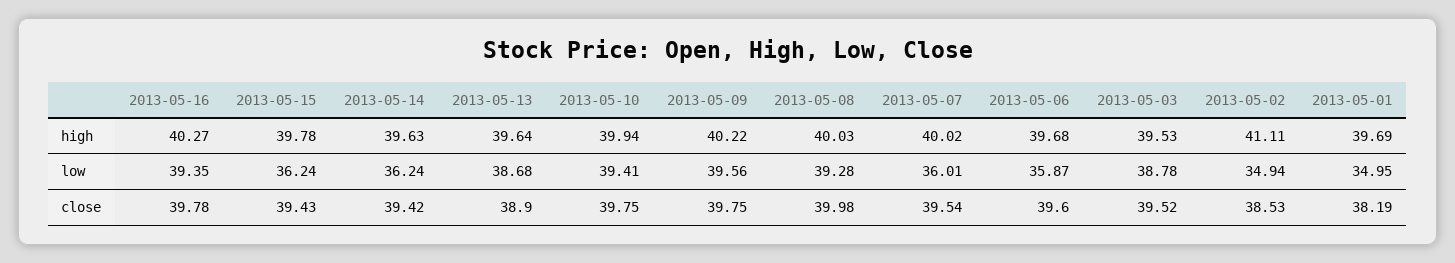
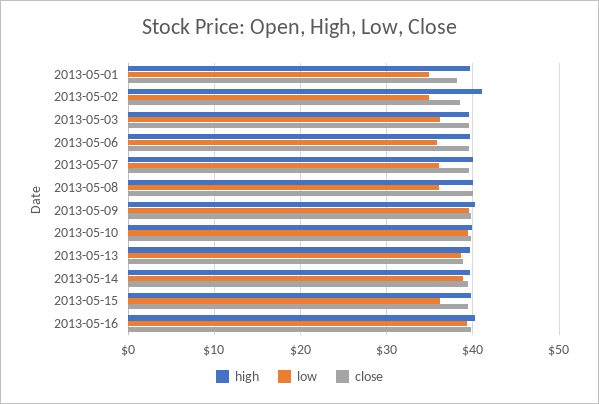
low, 2013-05-14: 36.24 -> 39
low, 2013-05-08: 39.28 -> 36
low, 2013-05-03: 38.78 -> 36

